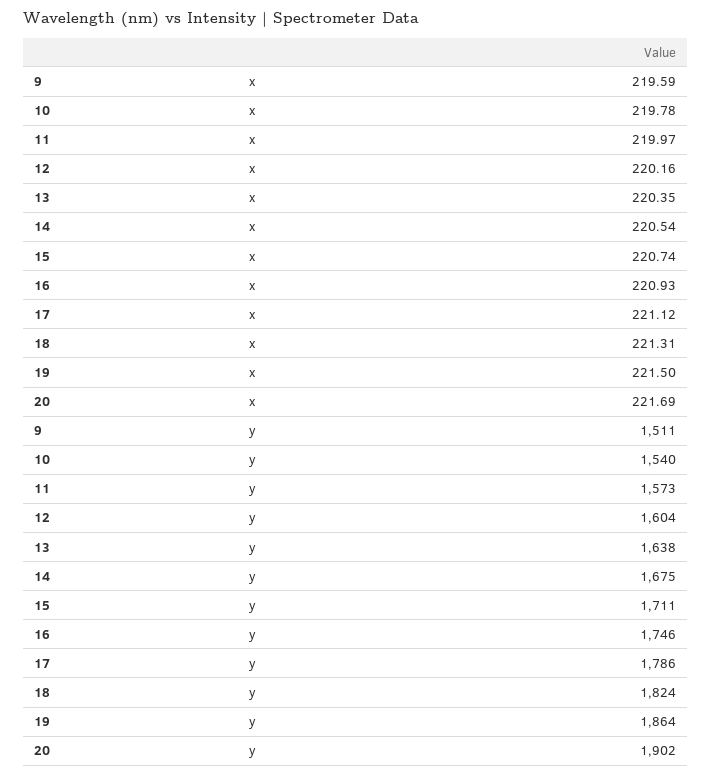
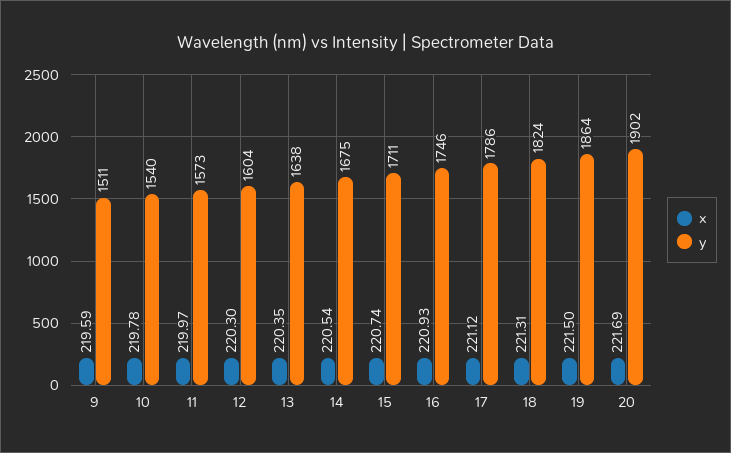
x, 12: 220.16 -> 220.3

